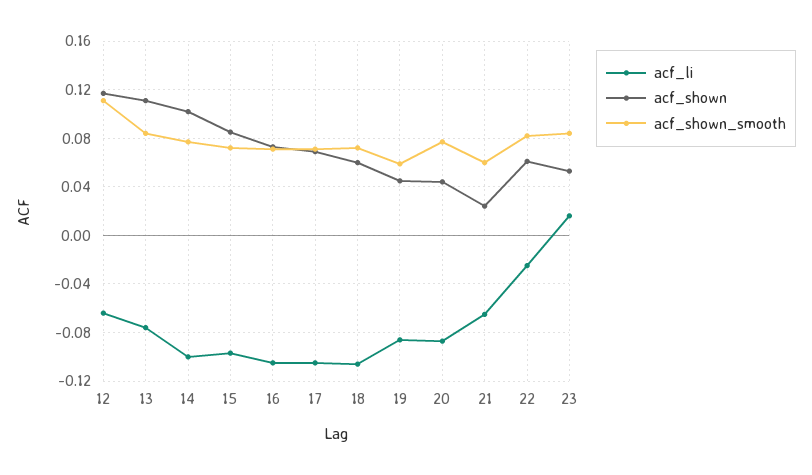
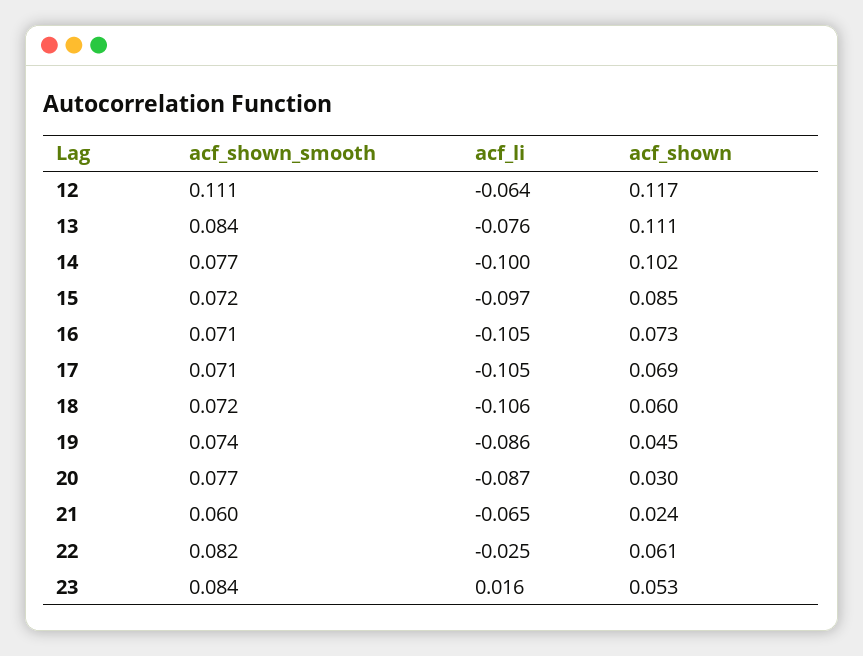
acf_shown_smooth, 19: 0.06 -> 0.074
acf_shown, 20: 0.045 -> 0.03

